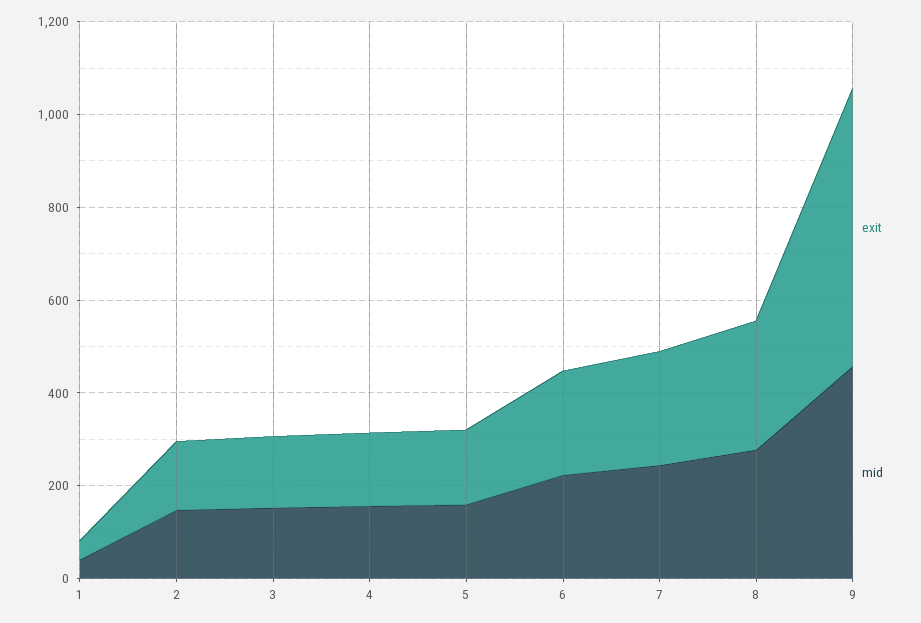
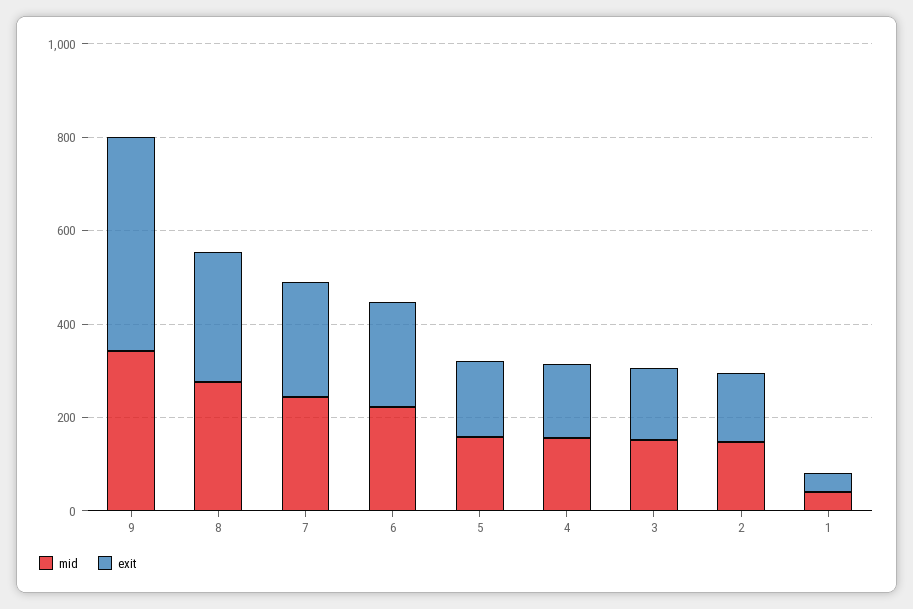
exit, 9: 600 -> 450
mid, 9: 450 -> 350

